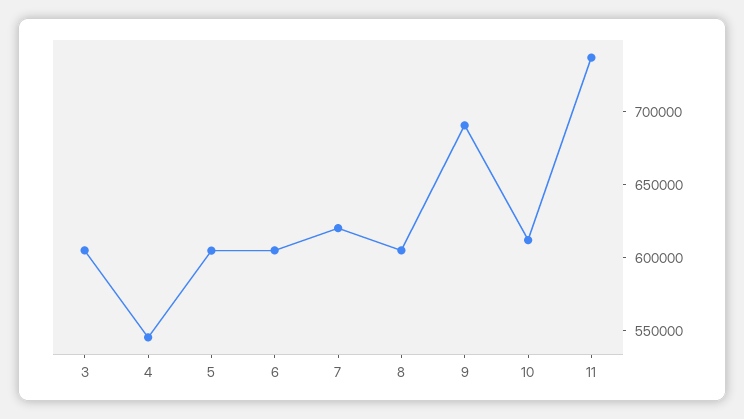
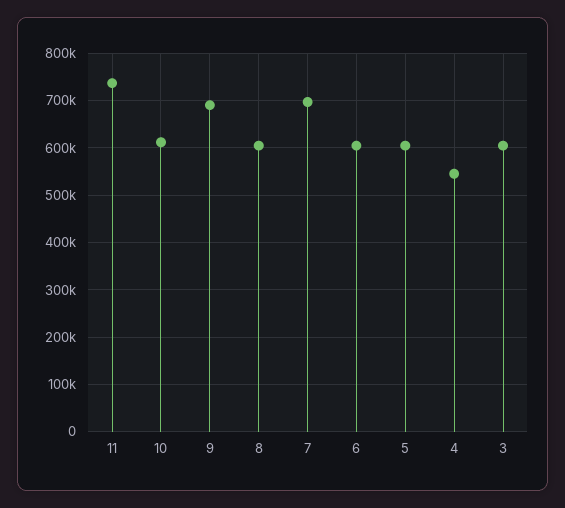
7: 620000 -> 700000

